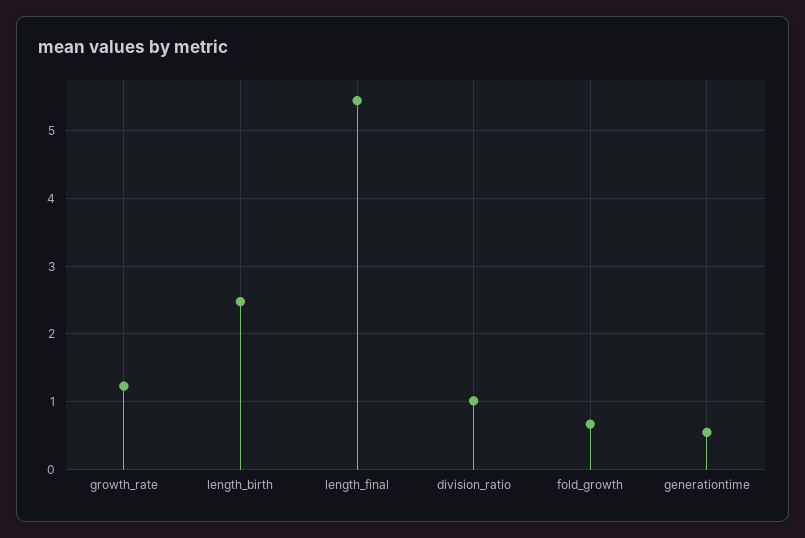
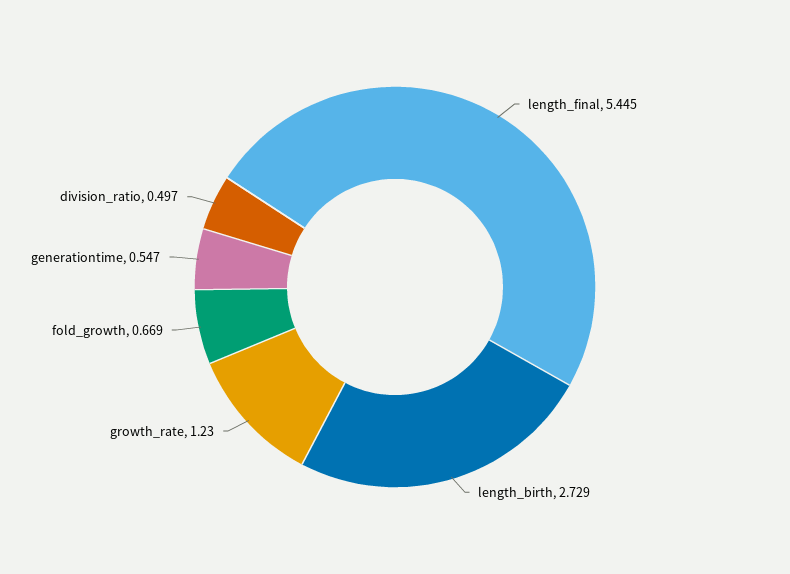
length_birth: 2.5 -> 2.729
division_ratio: 1 -> 0.497

